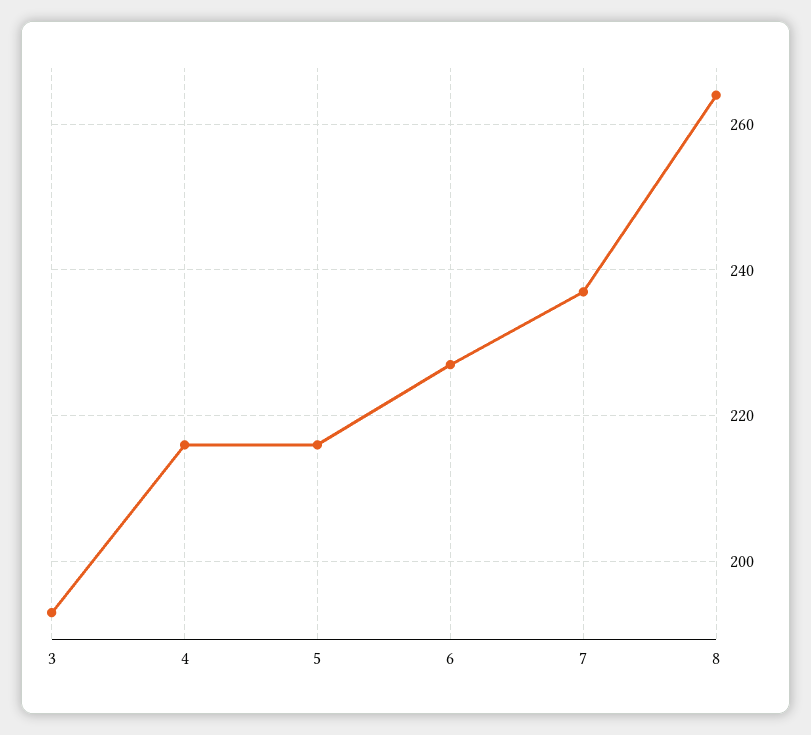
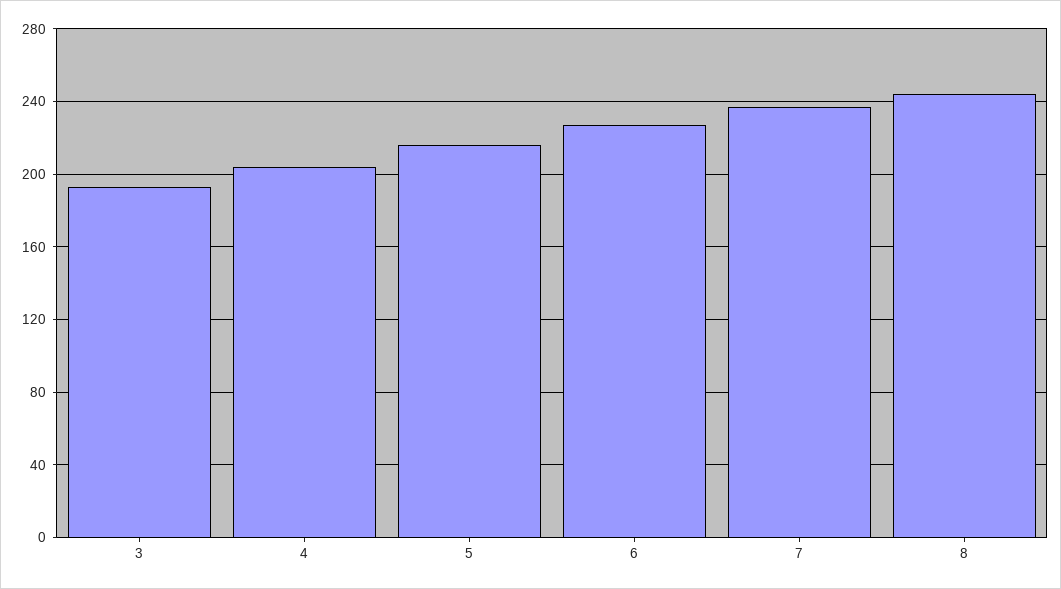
4: 215 -> 205
8: 265 -> 245

